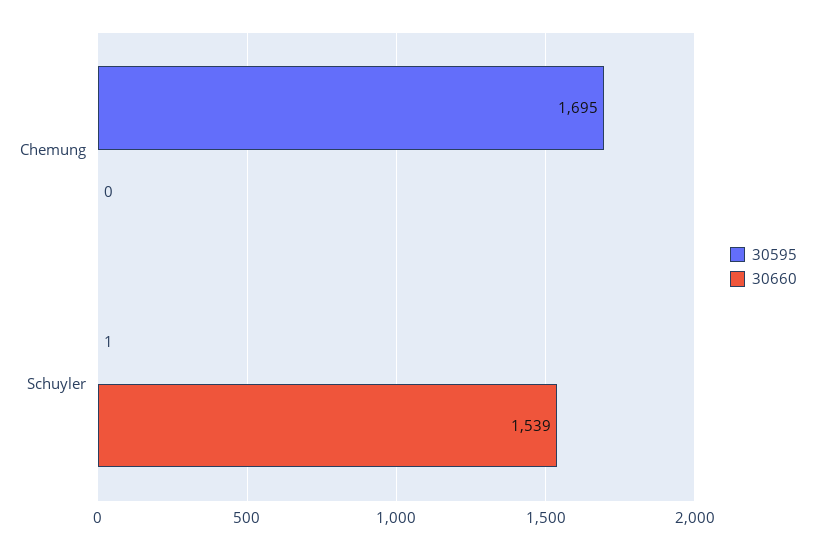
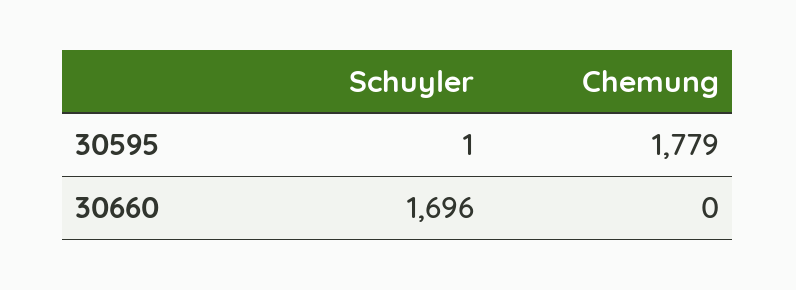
30595, Chemung: 1695 -> 1779
30660, Schuyler: 1539 -> 1696

